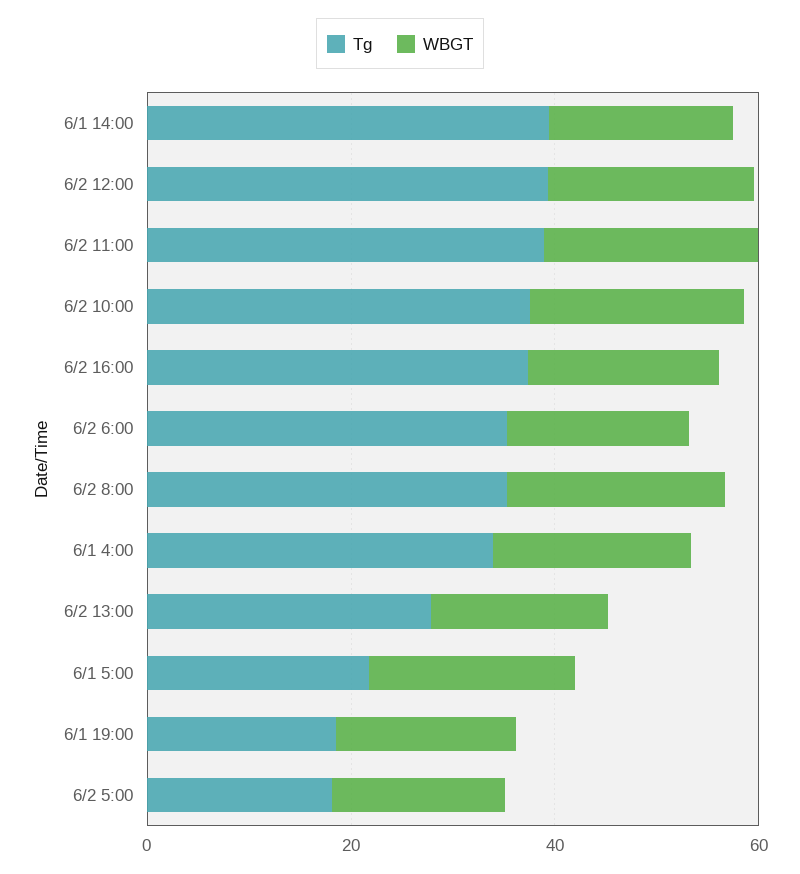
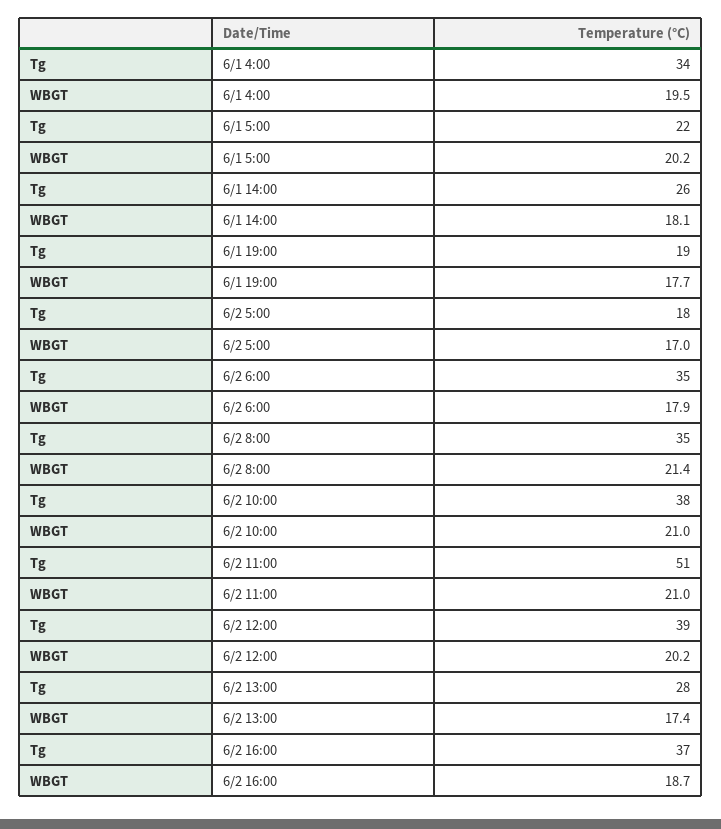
Tg, 6/1 14:00: 40 -> 26
Tg, 6/2 11:00: 40 -> 51

